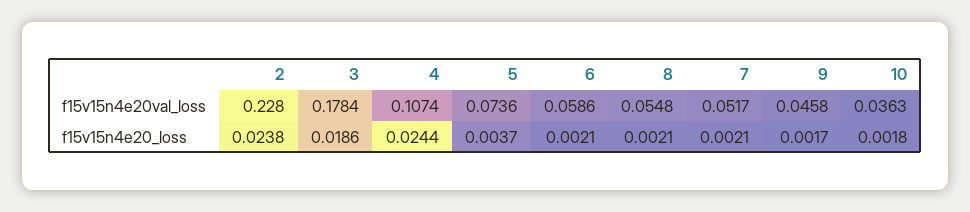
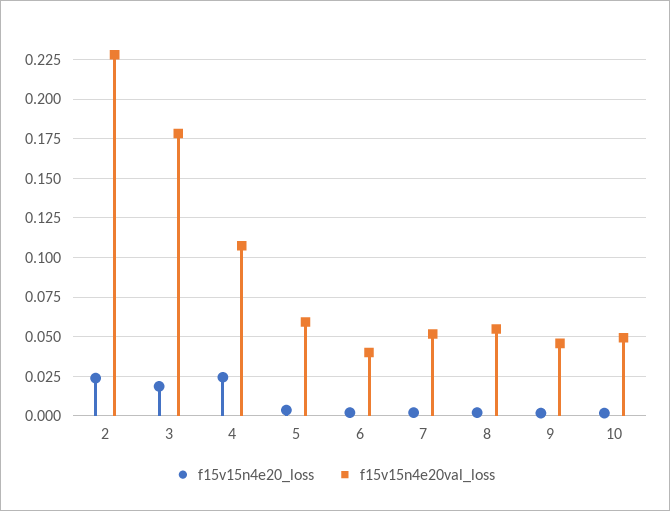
f15v15n4e20val_loss, 5: 0.0736 -> 0.06
f15v15n4e20val_loss, 6: 0.0586 -> 0.04
f15v15n4e20val_loss, 10: 0.0363 -> 0.05

